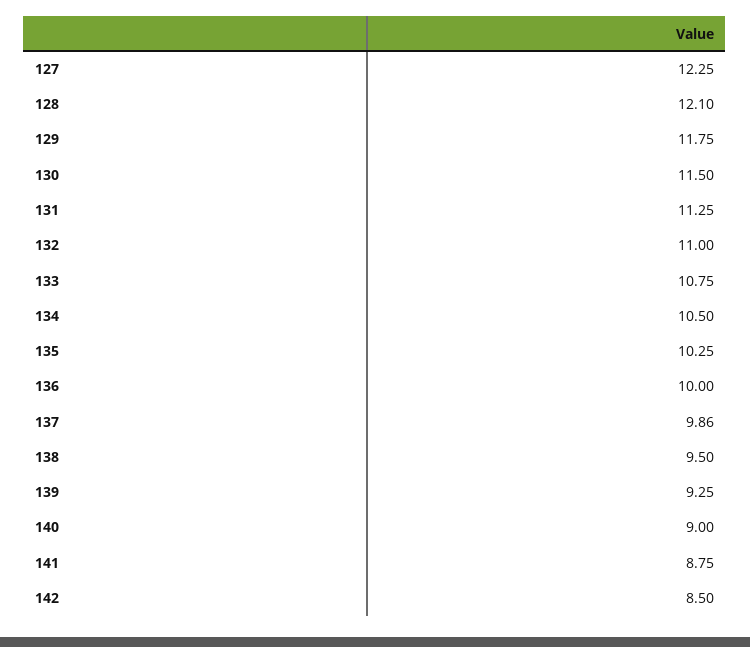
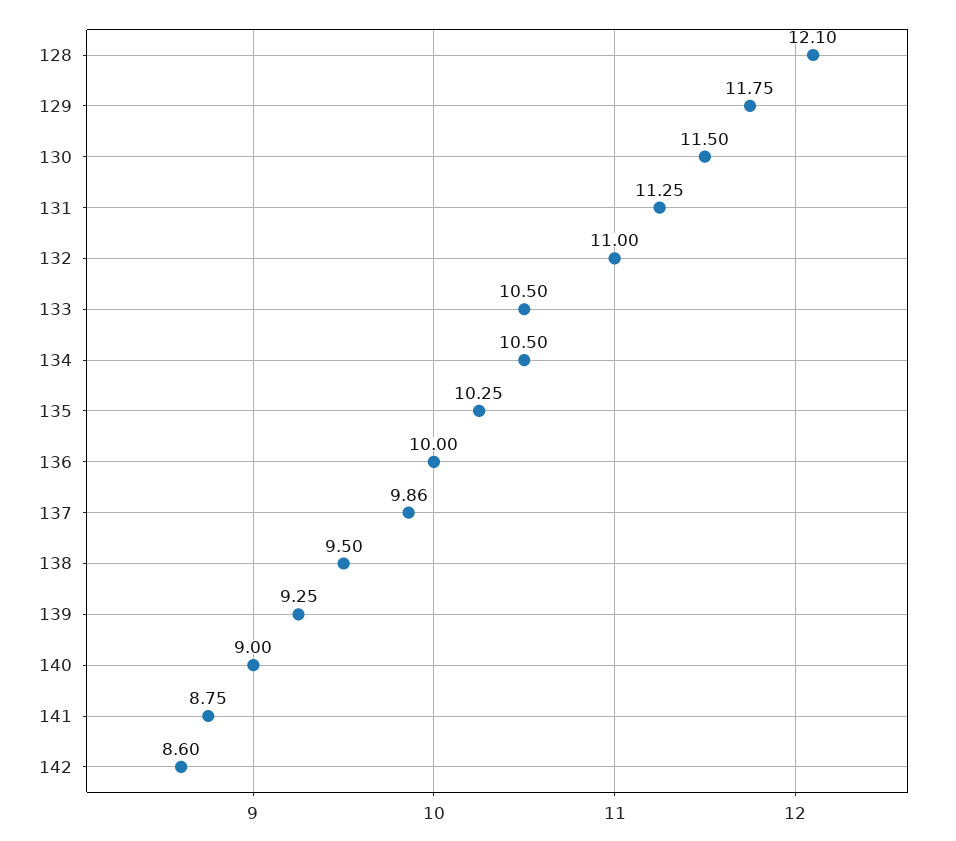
127: 12.25 -> none
133: 10.75 -> 10.5
142: 8.5 -> 8.6

